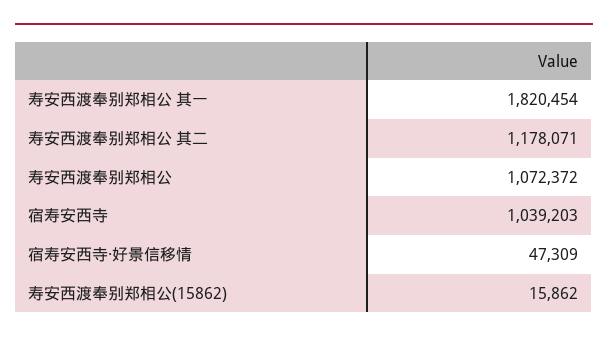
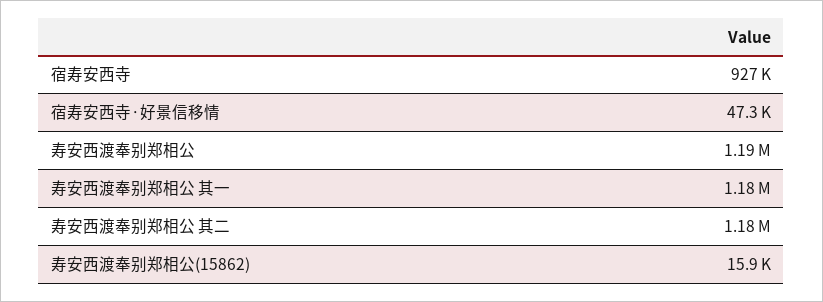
寿安西渡奉别郑相公 其一: 1820454 -> 1180000
寿安西渡奉别郑相公: 1072372 -> 1190000
宿寿安西寺: 1039203 -> 927000

